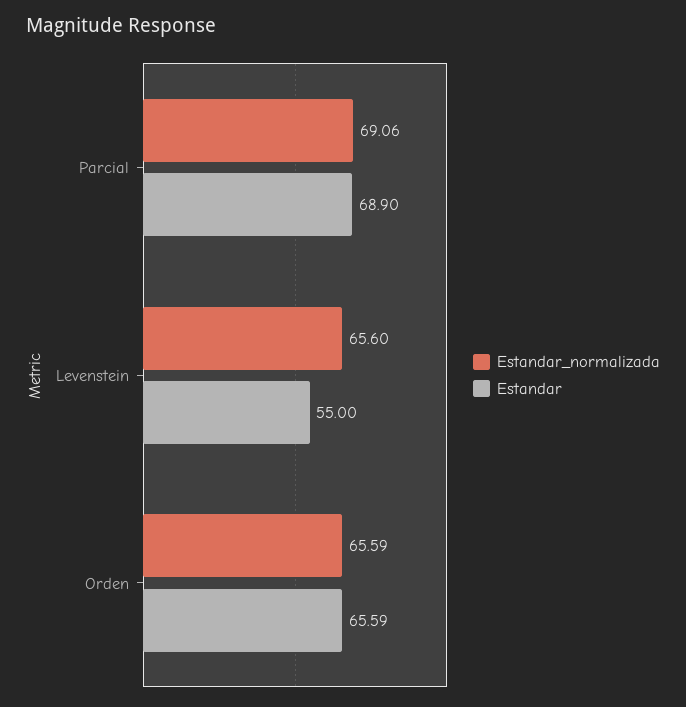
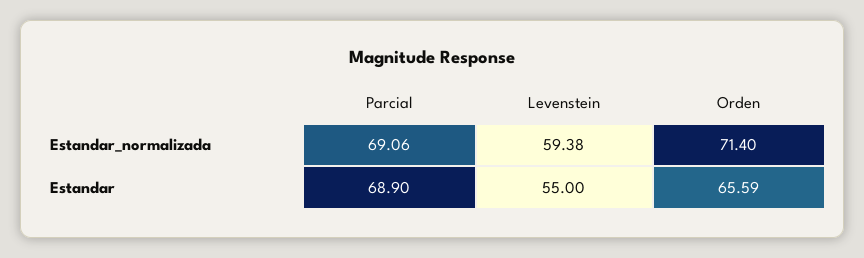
Estandar_normalizada, Levenstein: 65.6 -> 59.38
Estandar_normalizada, Orden: 65.59 -> 71.4

